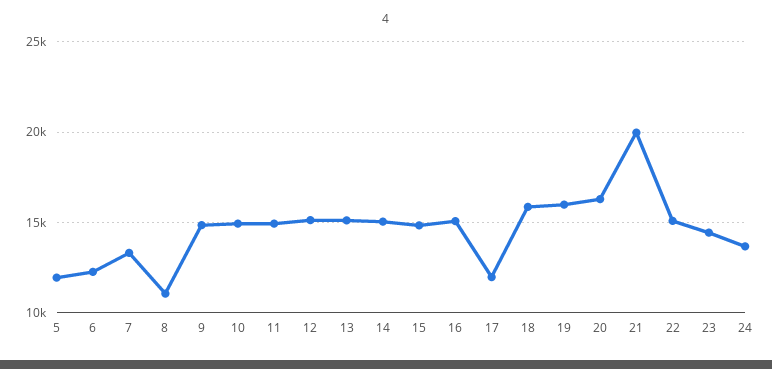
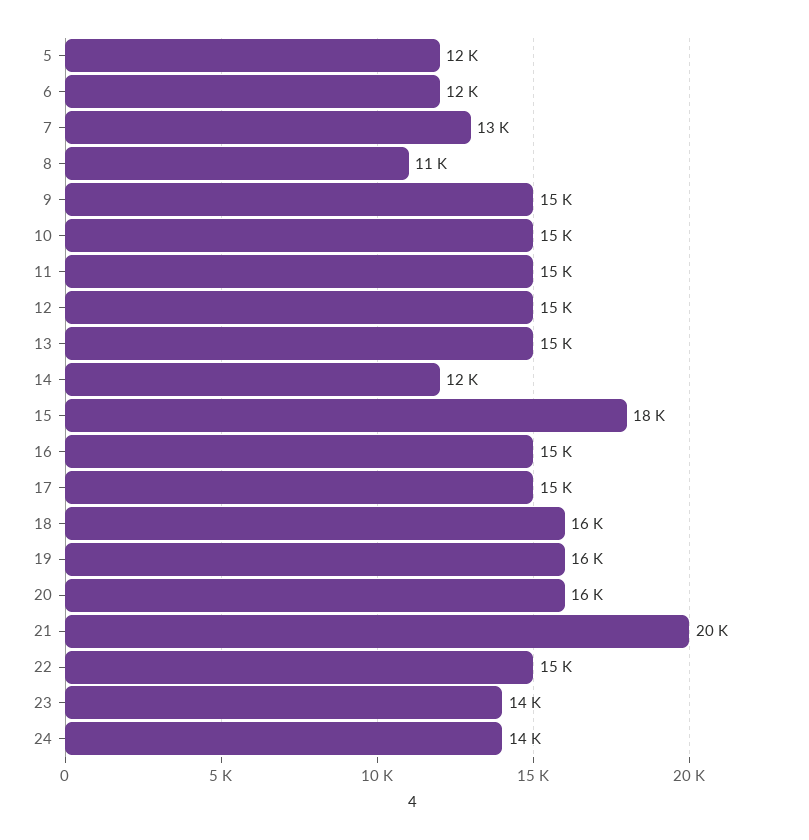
14: 15000 -> 12000
15: 15000 -> 18000
17: 12000 -> 15000

